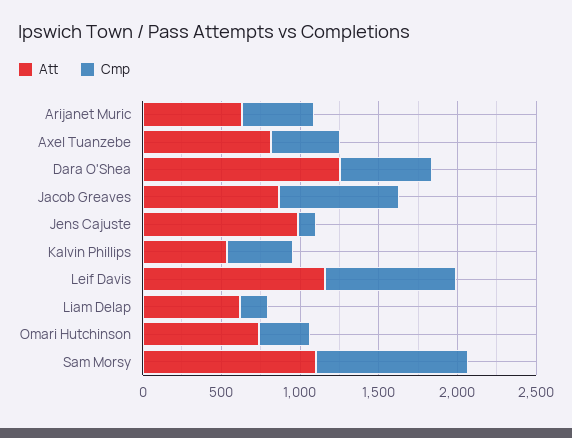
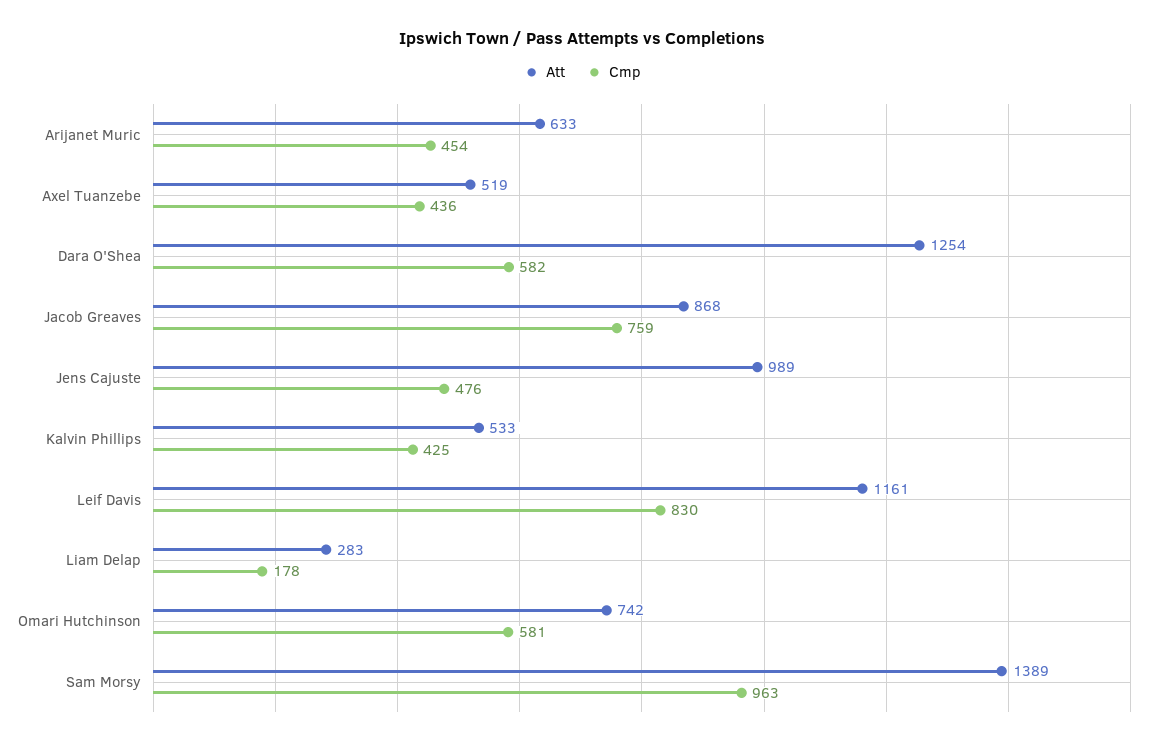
Att, Axel Tuanzebe: 800 -> 519
Cmp, Jens Cajuste: 100 -> 476
Att, Liam Delap: 600 -> 283
Cmp, Omari Hutchinson: 300 -> 581
Att, Sam Morsy: 1100 -> 1389

